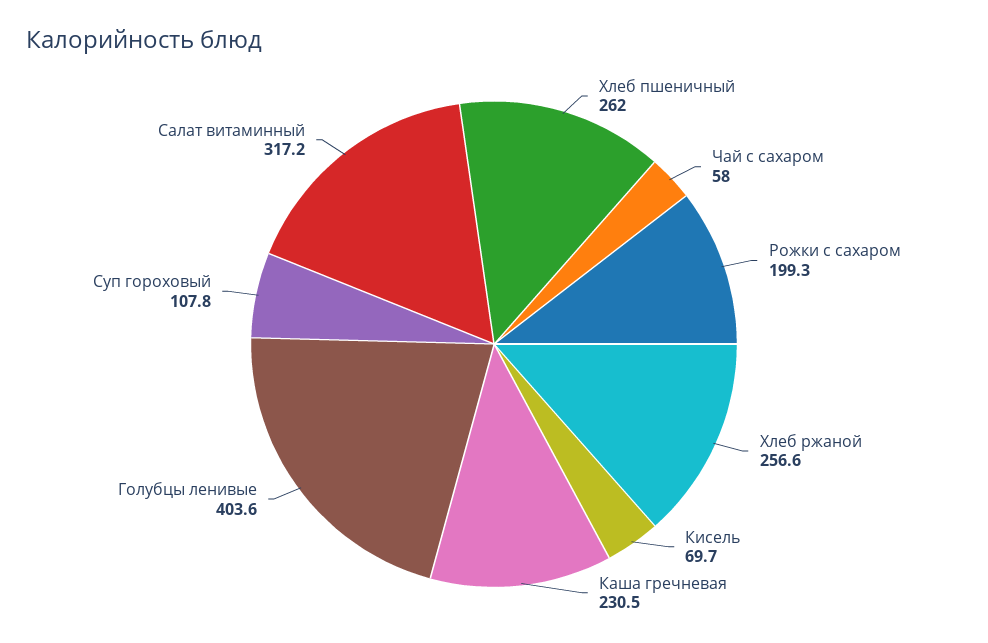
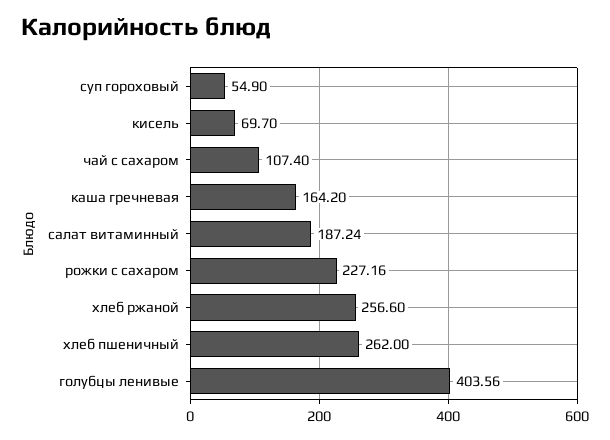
Чай с сахаром: 58 -> 107.4
Рожки с сахаром: 199.3 -> 227.16
Каша гречневая: 230.5 -> 164.2
Суп гороховый: 107.8 -> 54.9
Салат витаминный: 317.2 -> 187.24

